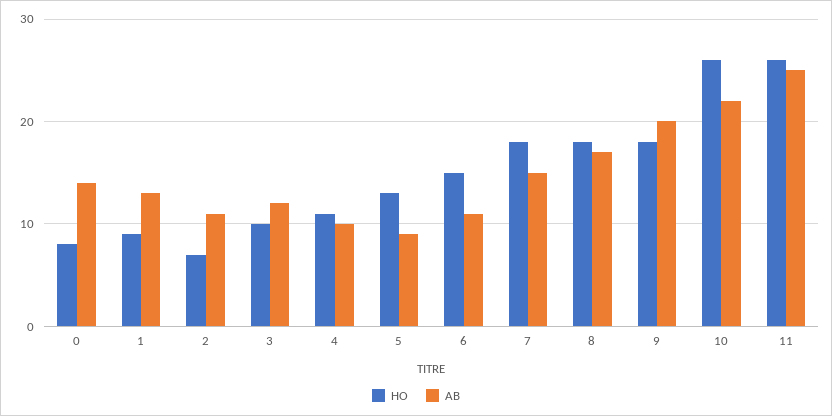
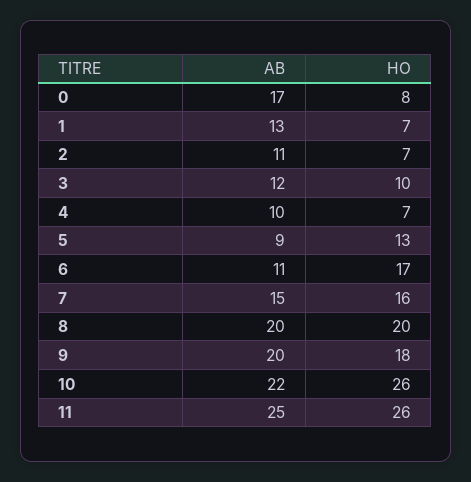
AB, 0: 14 -> 17
HO, 1: 9 -> 7
HO, 4: 11 -> 7
HO, 6: 15 -> 17
HO, 7: 18 -> 16
HO, 8: 18 -> 20
AB, 8: 17 -> 20

